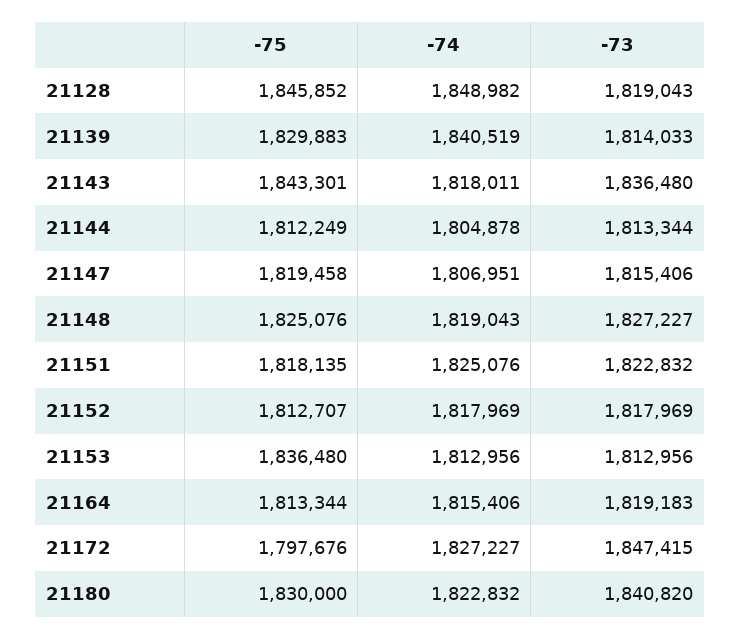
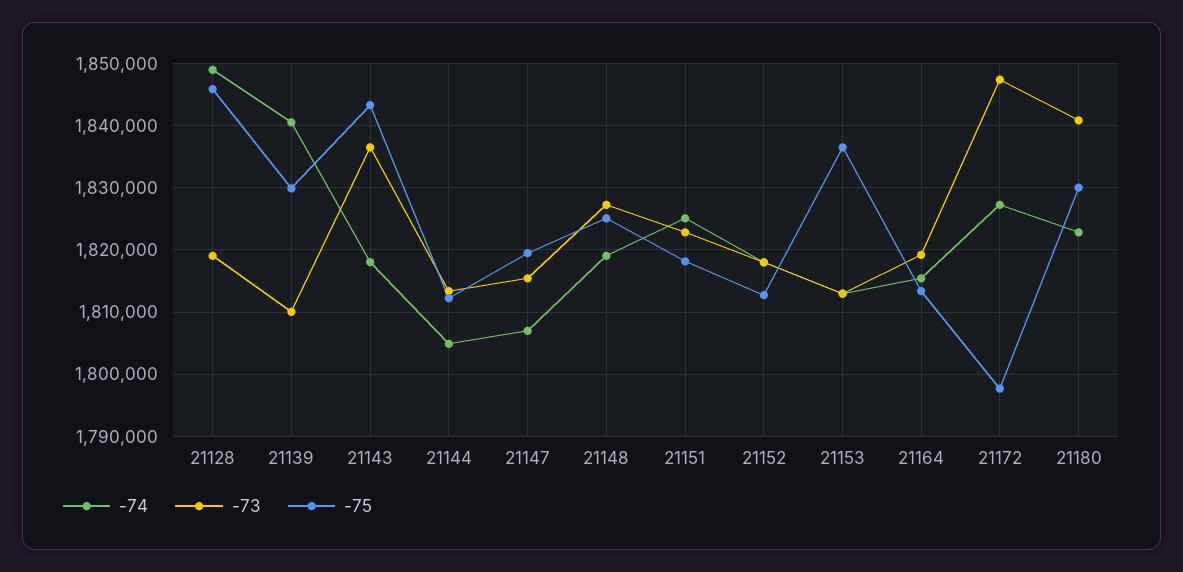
-73, 21139: 1814033 -> 1810000

